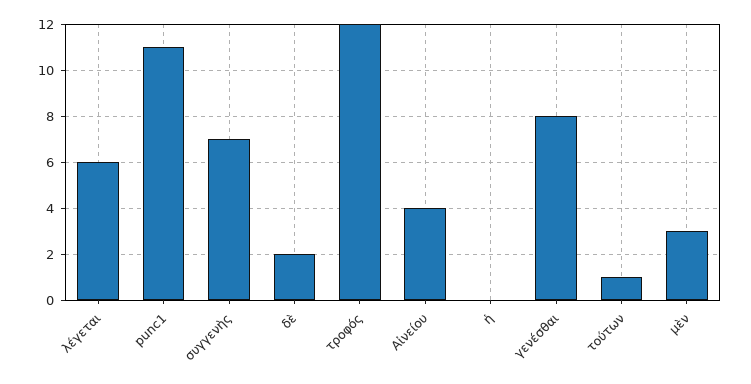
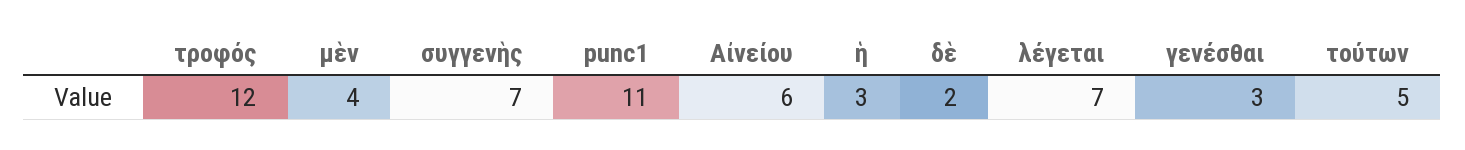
λέγεται: 6 -> 7
Αἰνείου: 4 -> 6
ἡ: 0 -> 3
γενέσθαι: 8 -> 3
τούτων: 1 -> 5
μὲν: 3 -> 4

